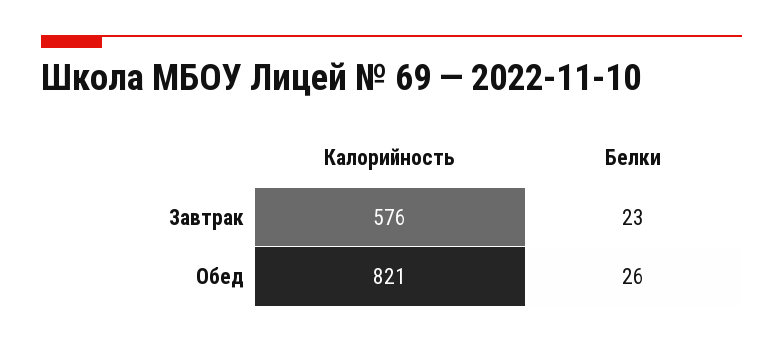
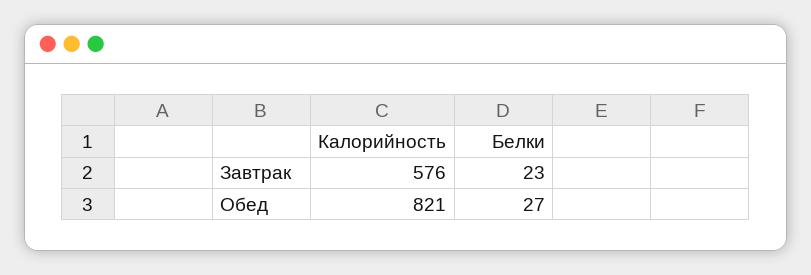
Белки, Обед: 26 -> 27

